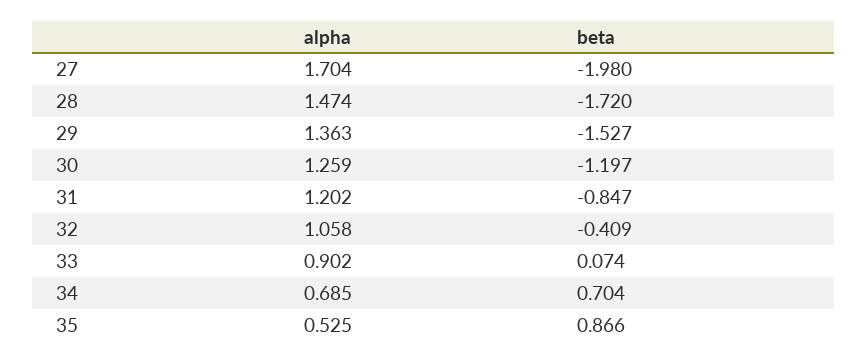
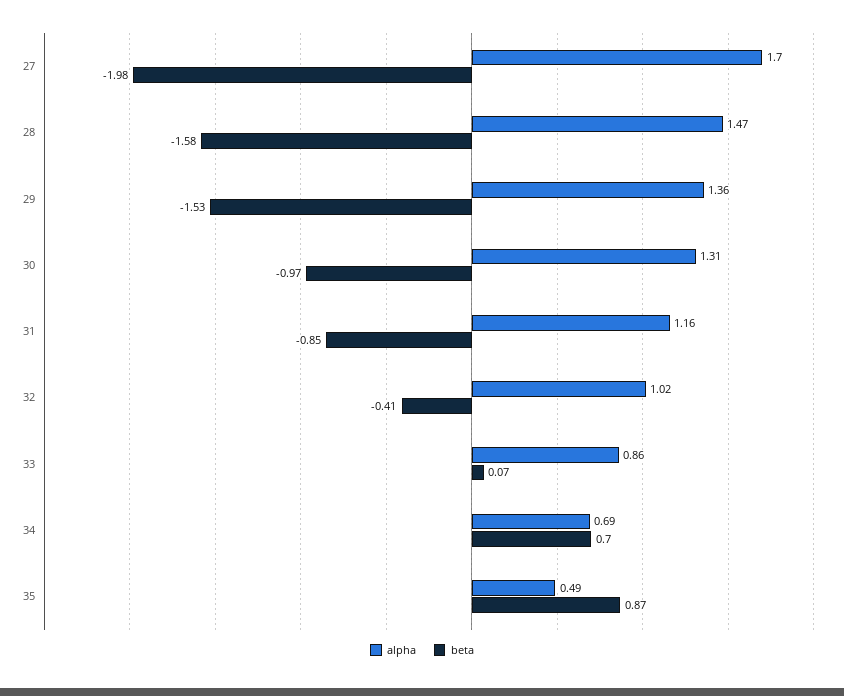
beta, 28: -1.72 -> -1.58
alpha, 30: 1.259 -> 1.31
beta, 30: -1.197 -> -0.97
alpha, 31: 1.202 -> 1.16
alpha, 32: 1.058 -> 1.02
alpha, 33: 0.902 -> 0.86
alpha, 35: 0.525 -> 0.49

